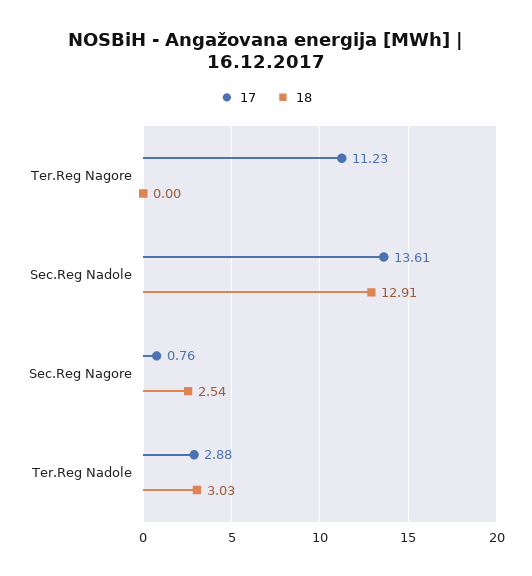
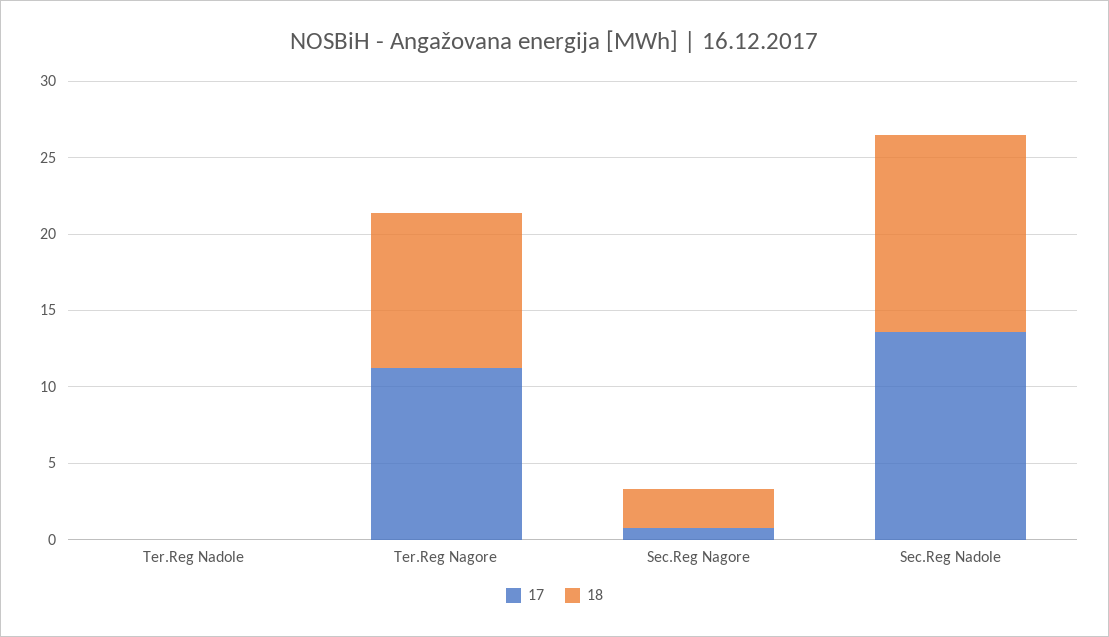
18, Ter.Reg Nagore: 0 -> 10
17, Ter.Reg Nadole: 2.88 -> 0
18, Ter.Reg Nadole: 3.03 -> 0

